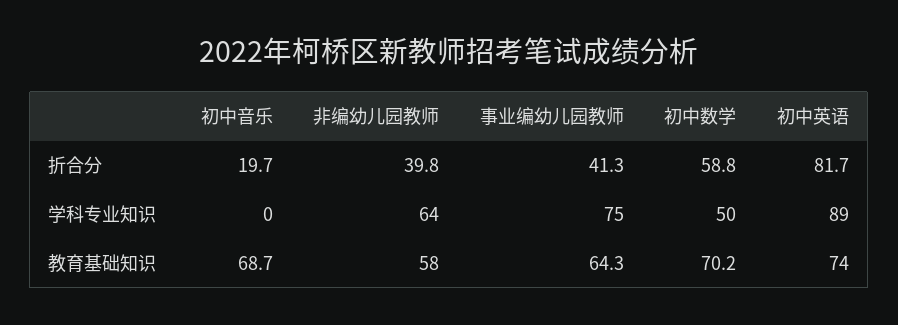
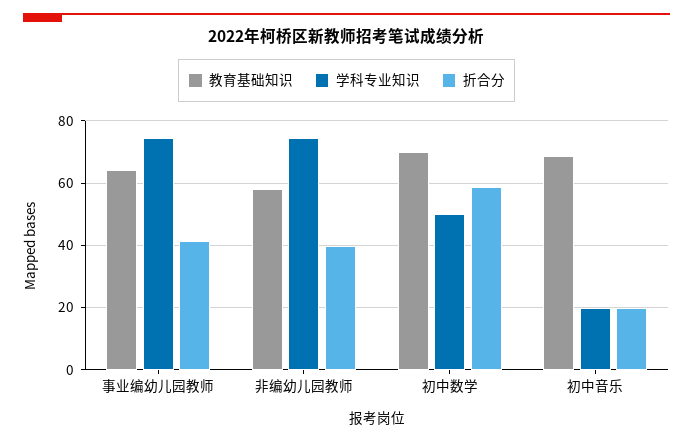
折合分, 初中英语: 81.7 -> none
学科专业知识, 初中音乐: 0 -> 20
学科专业知识, 非编幼儿园教师: 64 -> 74
学科专业知识, 初中英语: 89 -> none
教育基础知识, 初中英语: 74 -> none

